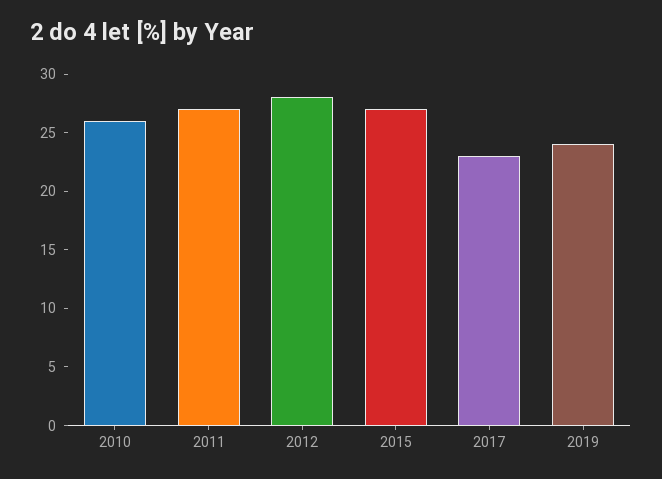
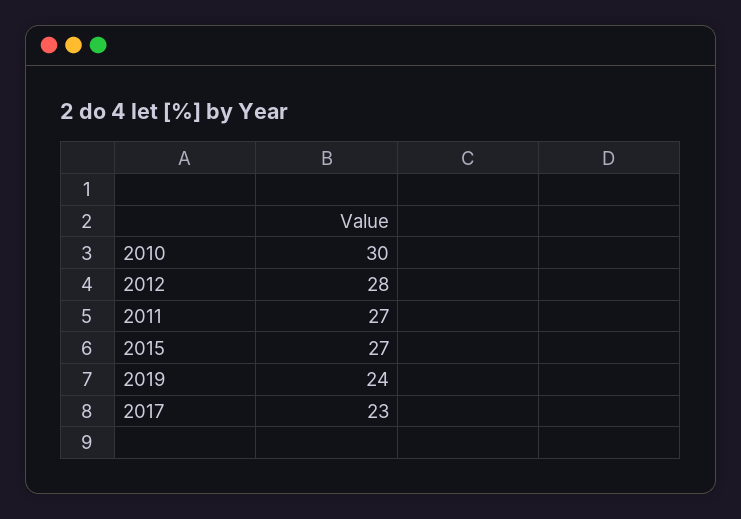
2010: 26 -> 30

